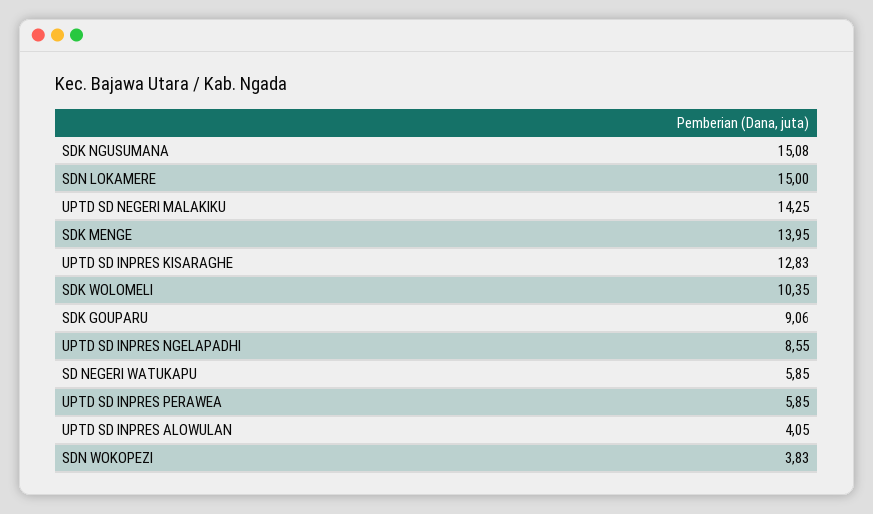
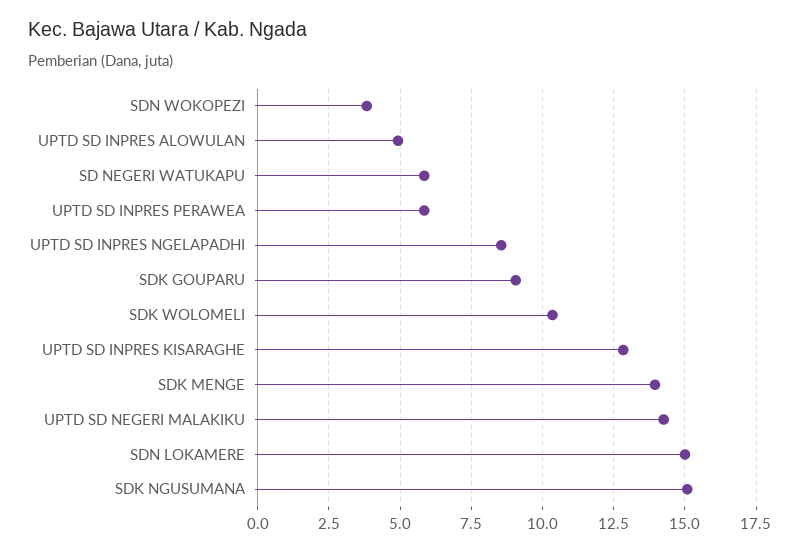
UPTD SD INPRES ALOWULAN: 4.05 -> 5

